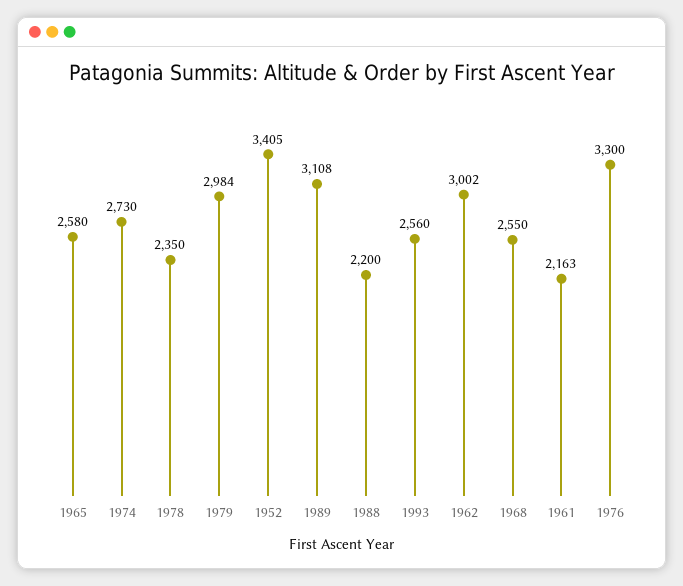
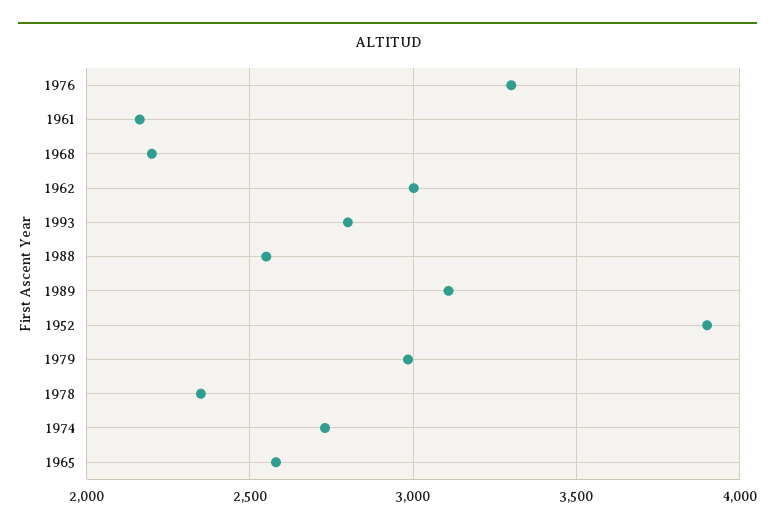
1952: 3405 -> 3900
1988: 2200 -> 2550
1993: 2560 -> 2800
1968: 2550 -> 2200

